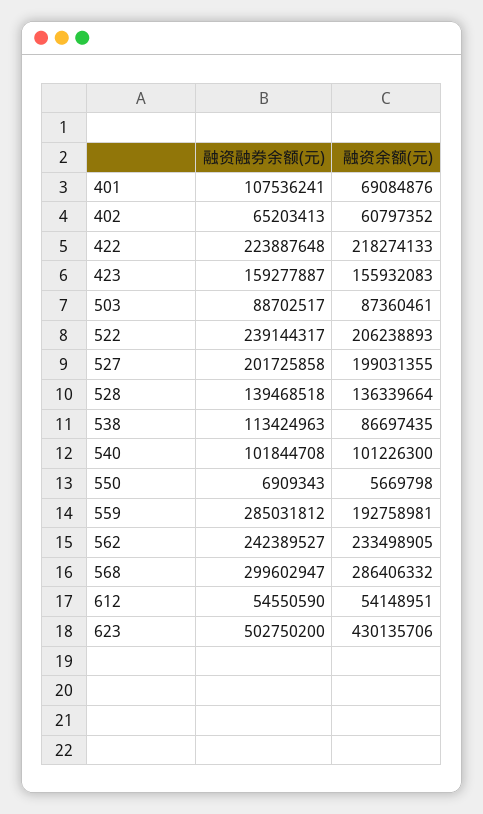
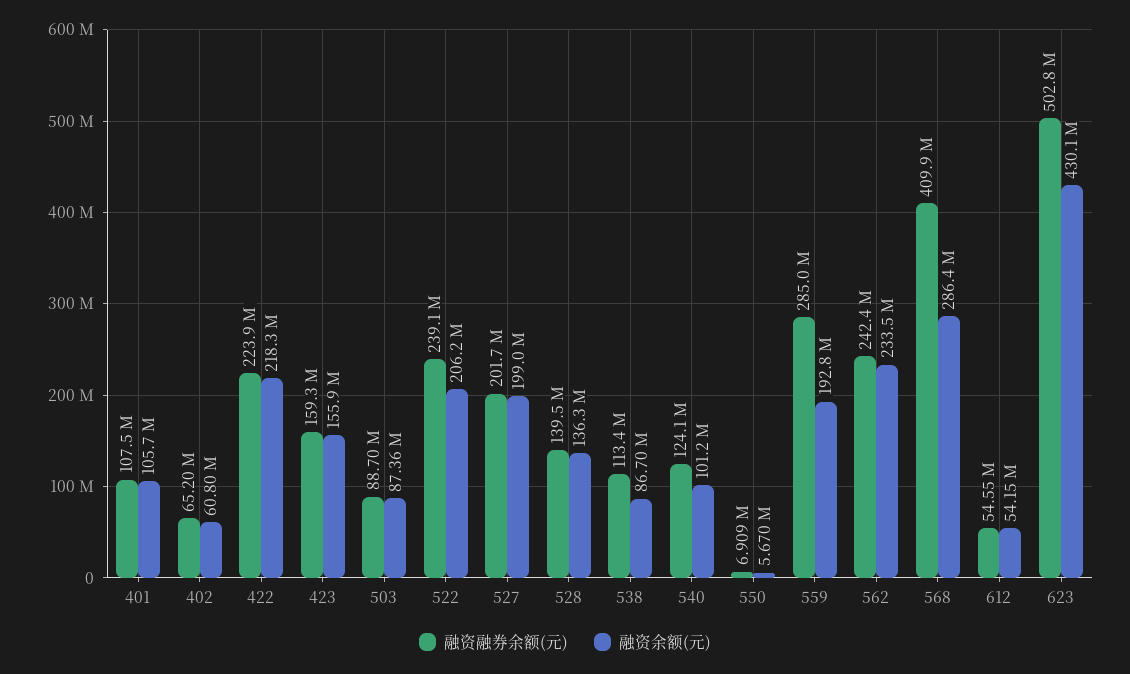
融资余额(元), 401: 69084876 -> 105700000
融资融券余额(元), 540: 101844708 -> 124100000
融资融券余额(元), 568: 299602947 -> 409900000

